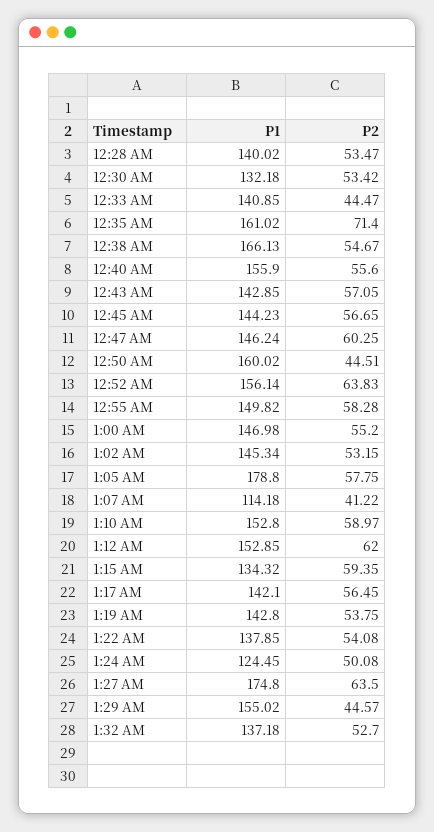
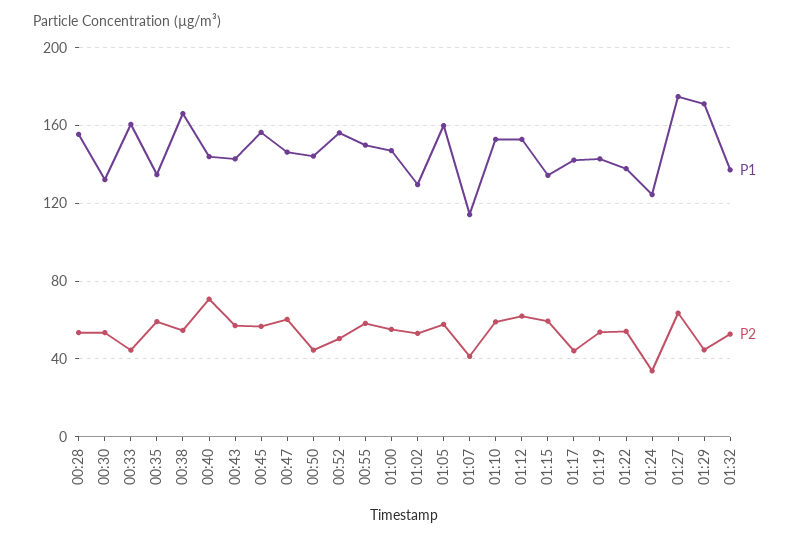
P1, 12:28 AM: 140.02 -> 155
P1, 12:33 AM: 140.85 -> 160
P1, 12:35 AM: 161.02 -> 135
P2, 12:35 AM: 71.4 -> 60
P1, 12:40 AM: 155.9 -> 145
P2, 12:40 AM: 55.6 -> 70
P1, 12:45 AM: 144.23 -> 155
P1, 12:50 AM: 160.02 -> 145
P2, 12:52 AM: 63.83 -> 50
P1, 1:02 AM: 145.34 -> 130
P1, 1:05 AM: 178.8 -> 160
P2, 1:17 AM: 56.45 -> 45
P2, 1:24 AM: 50.08 -> 35
P1, 1:29 AM: 155.02 -> 170

